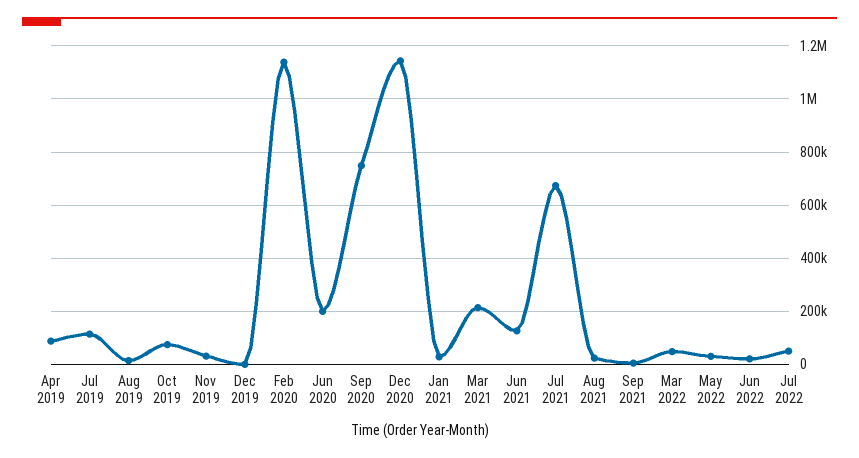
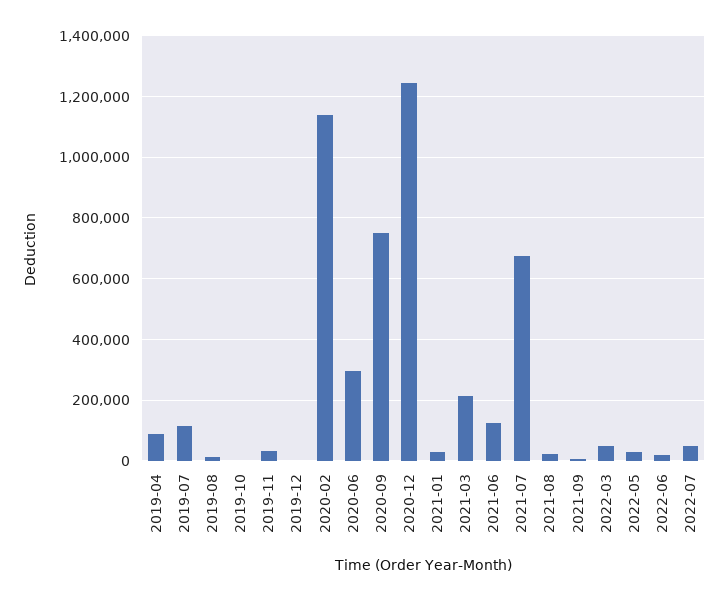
Oct 2019: 75000 -> 0
Jun 2020: 200000 -> 300000
Dec 2020: 1150000 -> 1240000

